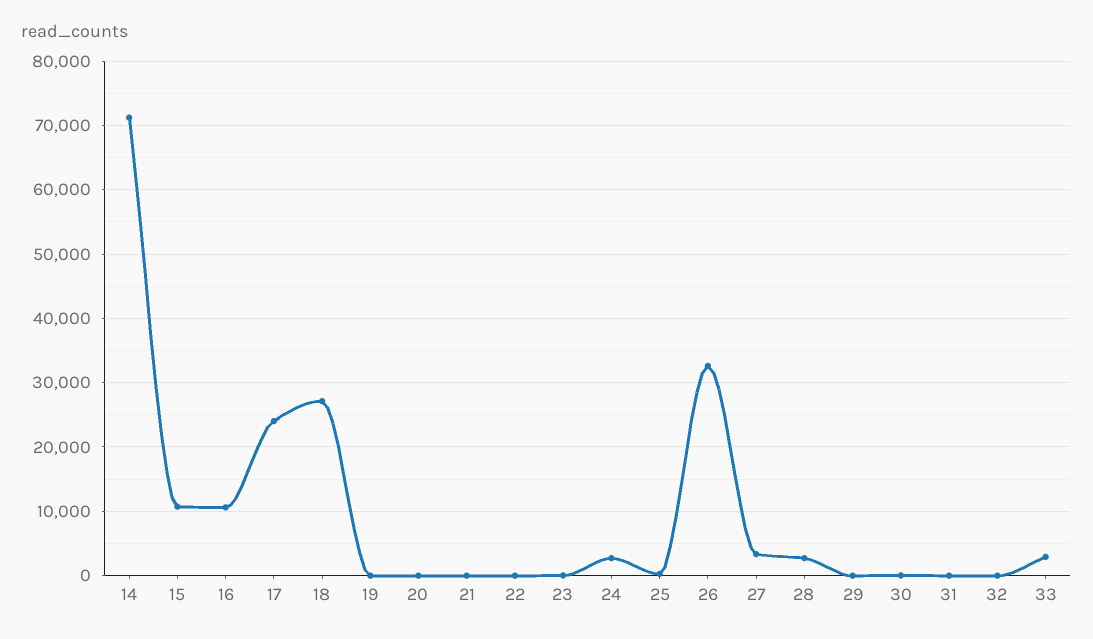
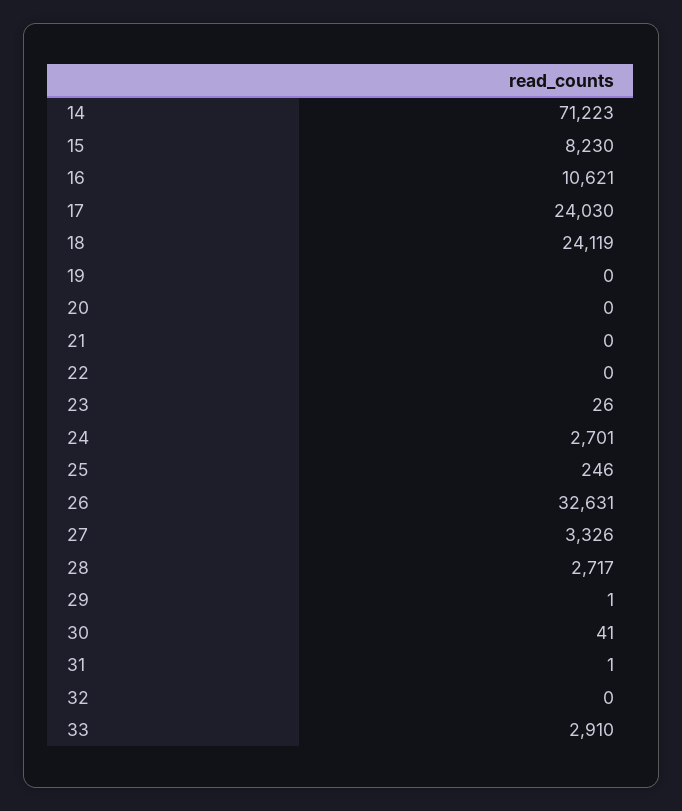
15: 11000 -> 8230
18: 27000 -> 24119

